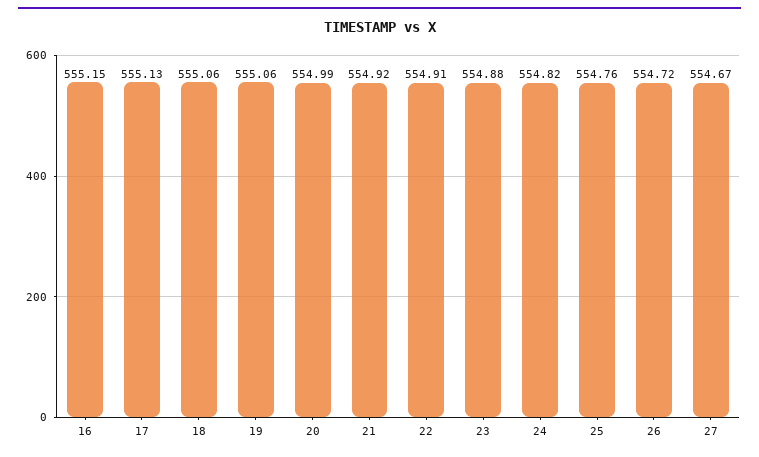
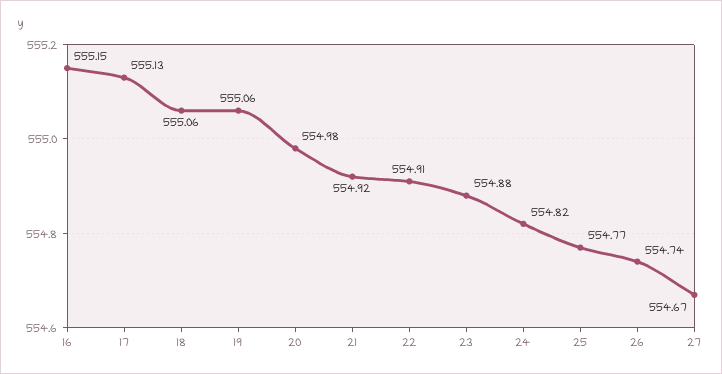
20: 554.99 -> 554.98
25: 554.76 -> 554.77
26: 554.72 -> 554.74

